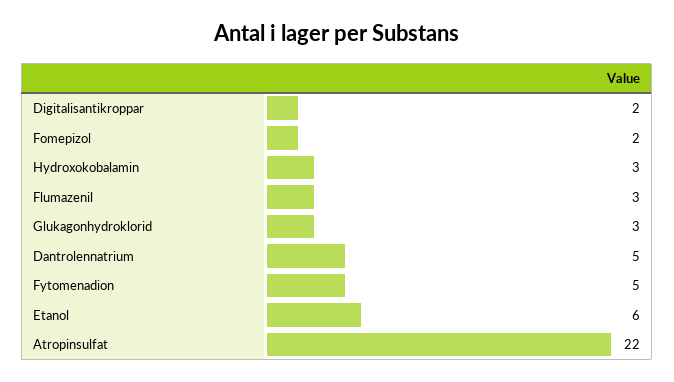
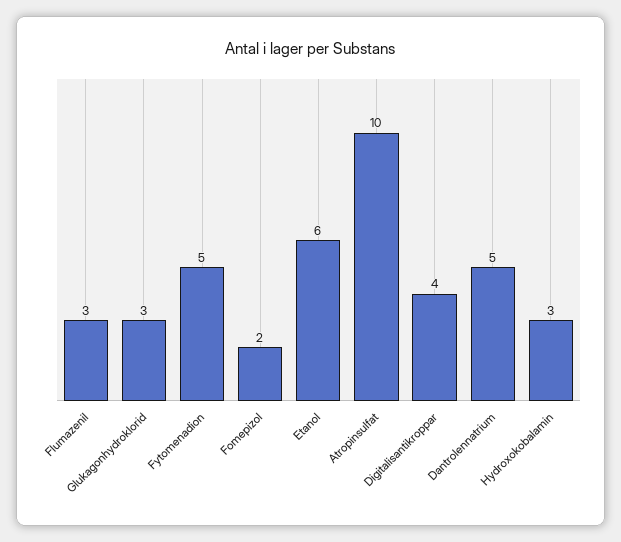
Digitalisantikroppar: 2 -> 4
Atropinsulfat: 22 -> 10

